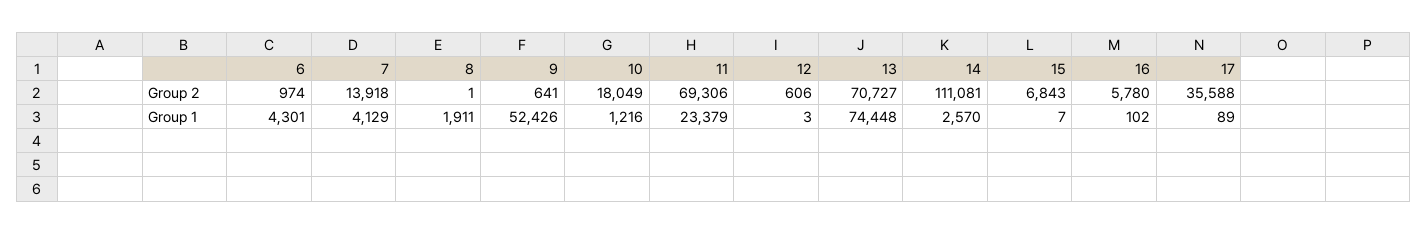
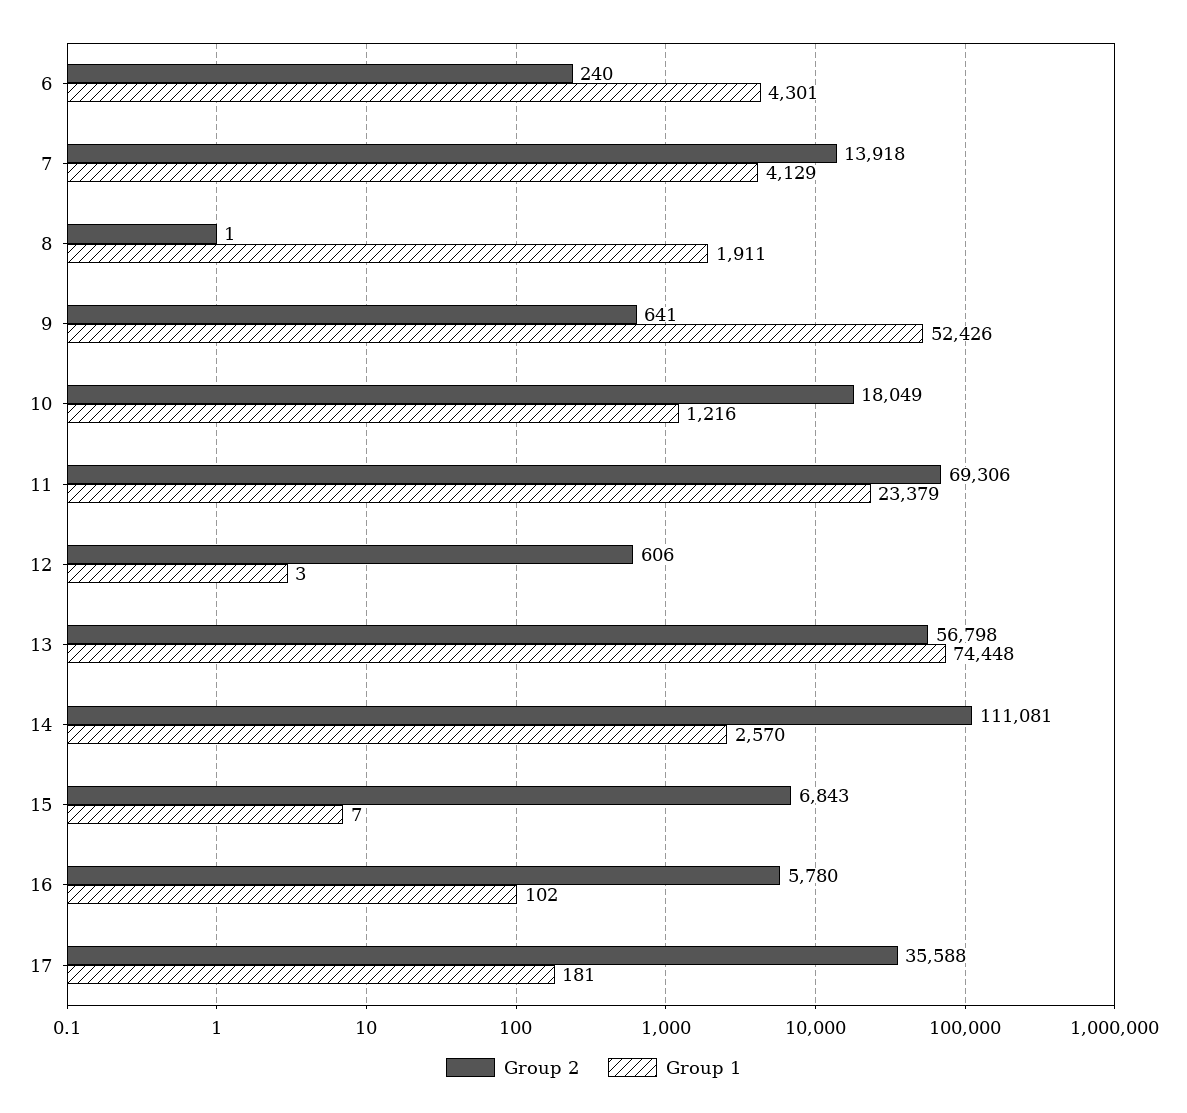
Group 2, 6: 974 -> 240
Group 2, 13: 70727 -> 56798
Group 1, 17: 89 -> 181

